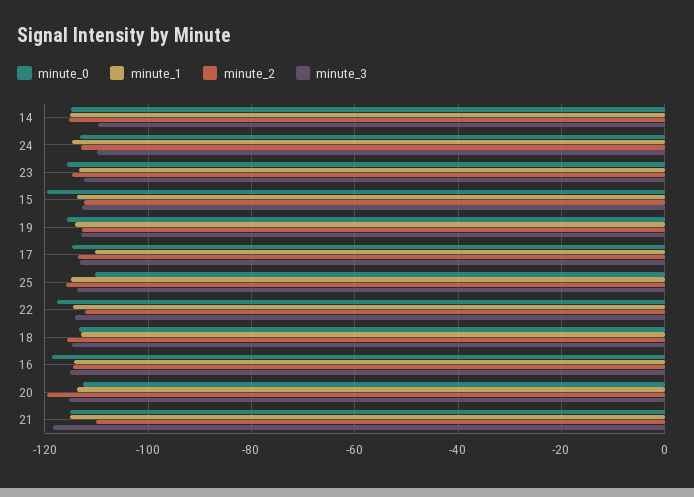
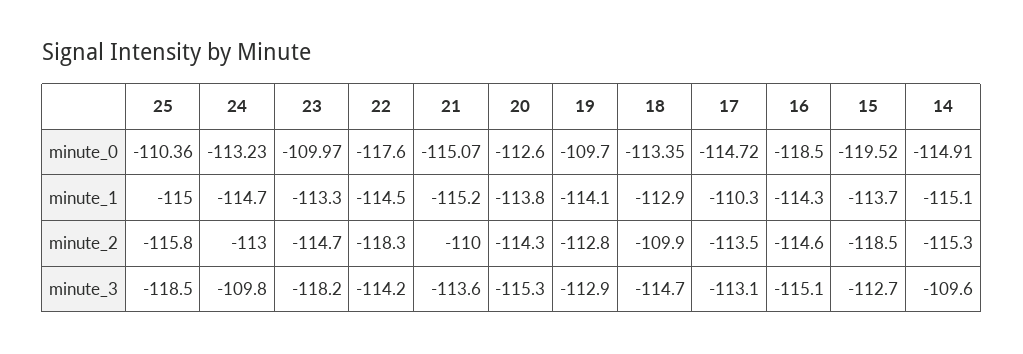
minute_0, 23: -116 -> -109.97
minute_3, 23: -112 -> -118.2
minute_2, 15: -112 -> -118.5
minute_0, 19: -116 -> -109.7
minute_3, 25: -114 -> -118.5
minute_2, 22: -112 -> -118.3
minute_2, 18: -116 -> -109.9
minute_2, 20: -120 -> -114.3
minute_3, 21: -118 -> -113.6

